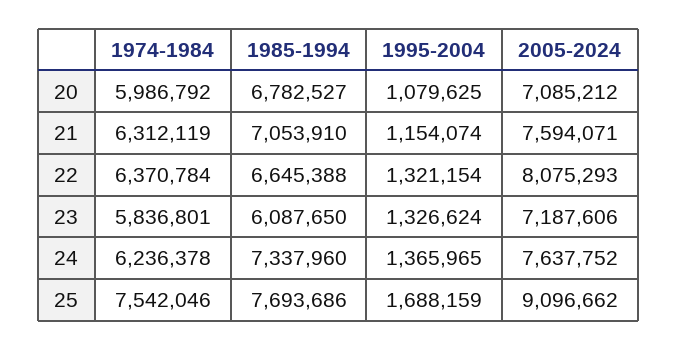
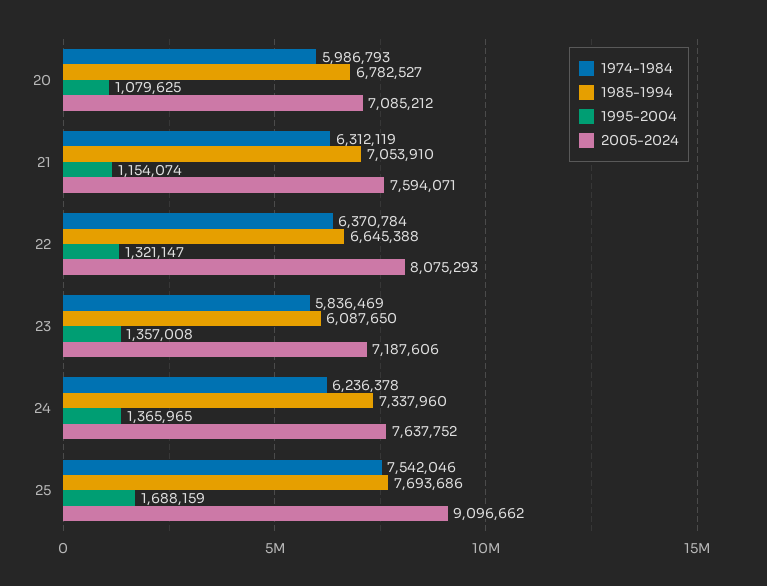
1974-1984, 20: 5986792 -> 5986793
1995-2004, 22: 1321154 -> 1321147
1974-1984, 23: 5836801 -> 5836469
1995-2004, 23: 1326624 -> 1357008

